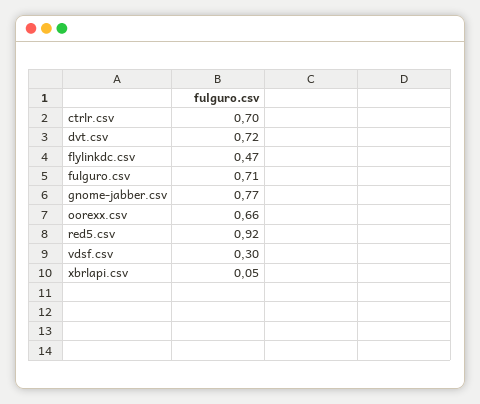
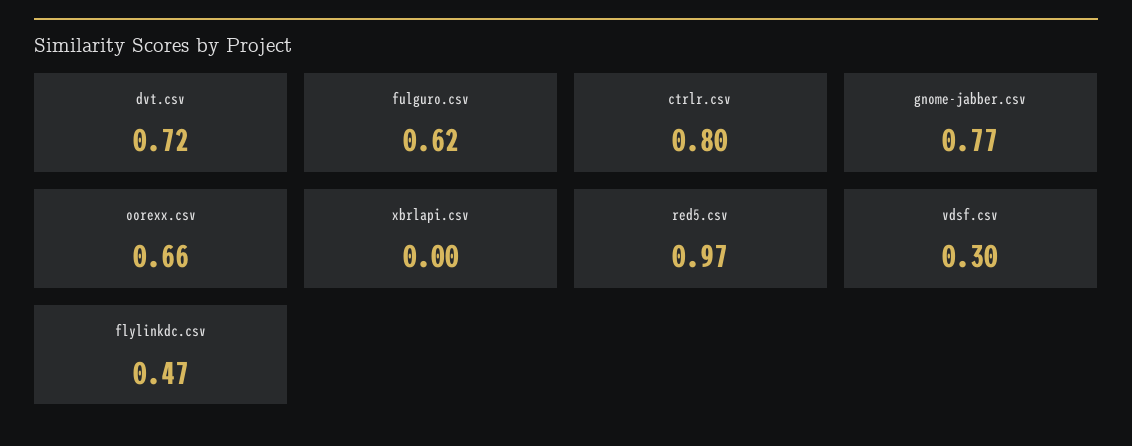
ctrlr.csv: 0.7 -> 0.8
fulguro.csv: 0.71 -> 0.62
red5.csv: 0.92 -> 0.97
xbrlapi.csv: 0.05 -> 0

